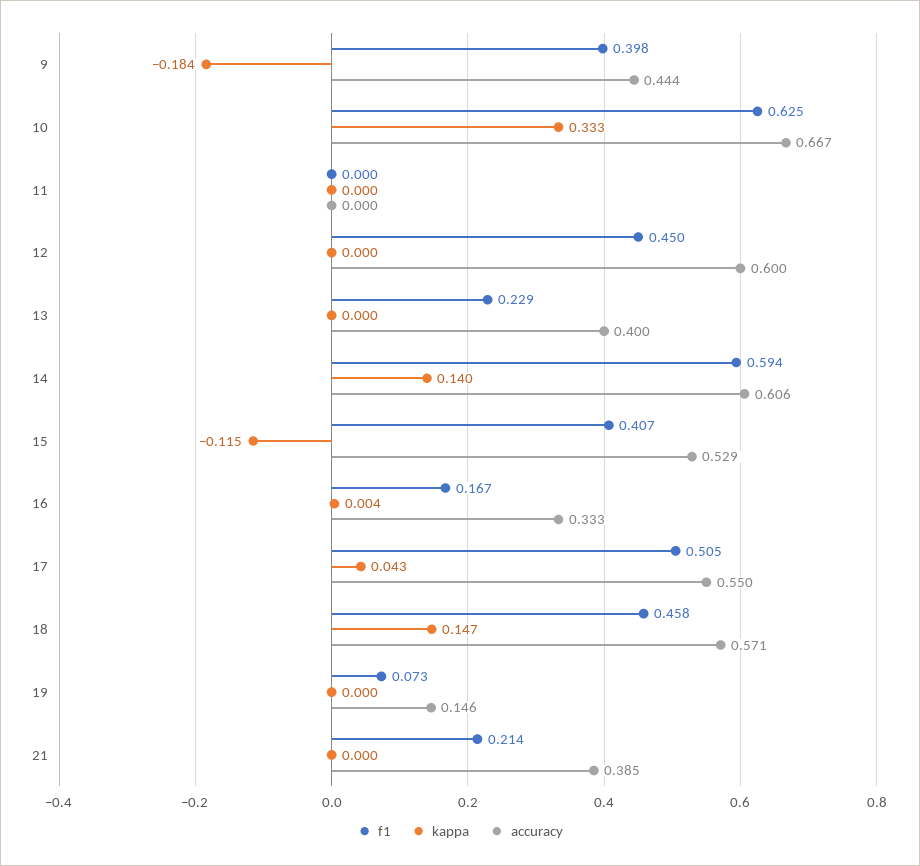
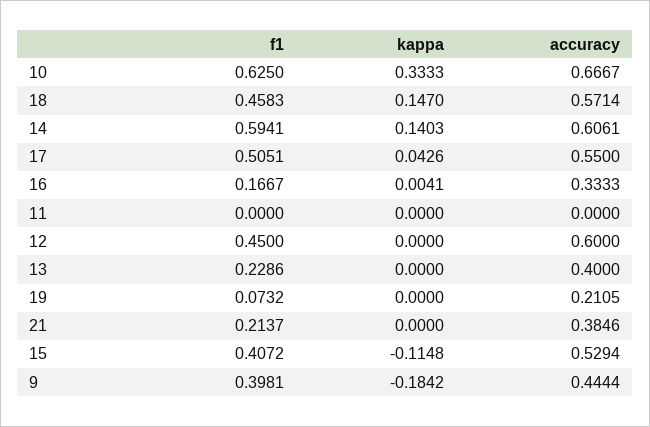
accuracy, 19: 0.146 -> 0.2105

